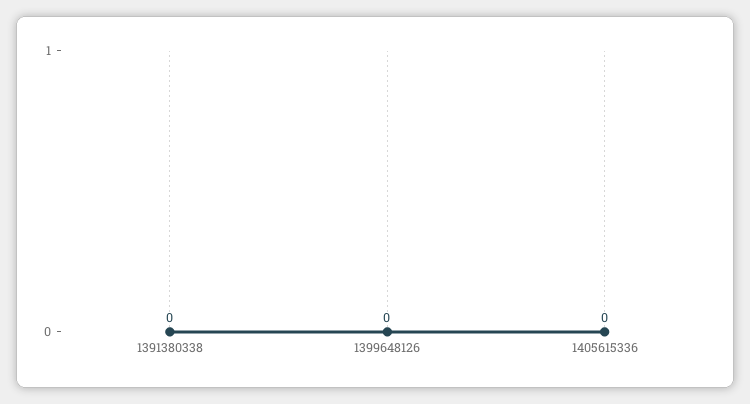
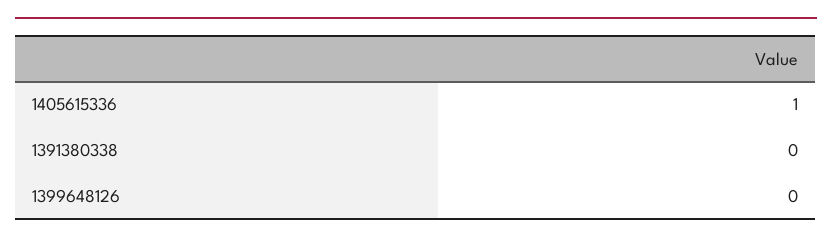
1405615336: 0 -> 1

